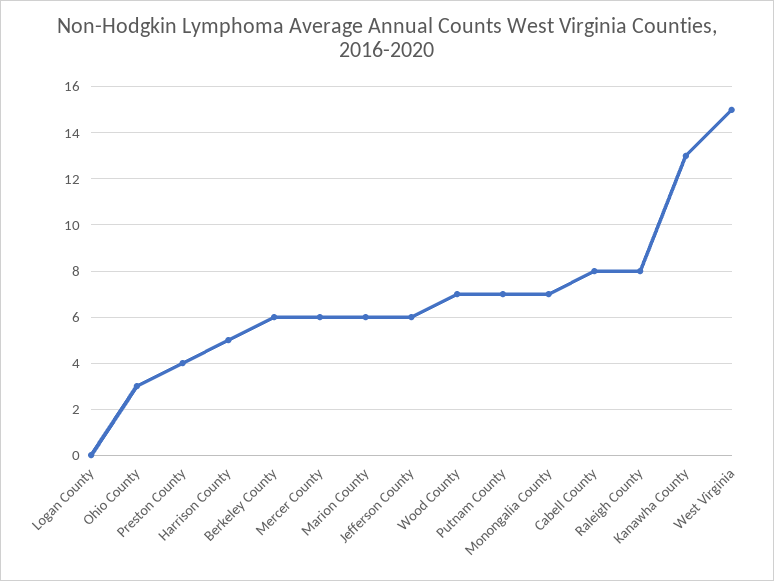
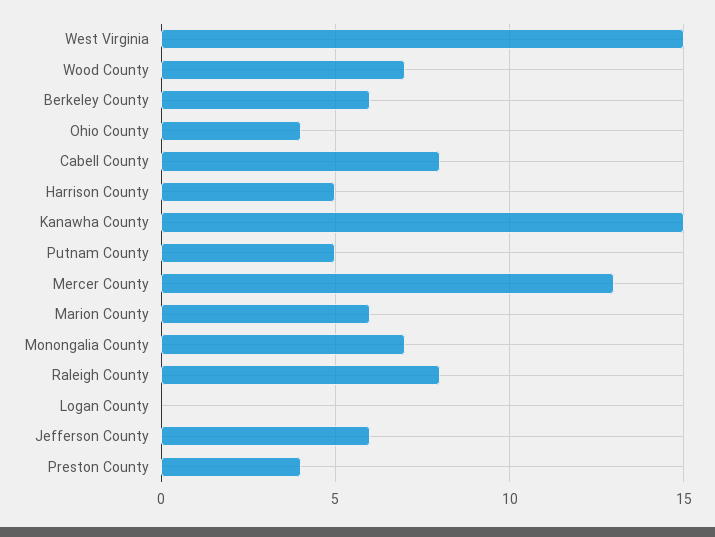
Ohio County: 3 -> 4
Mercer County: 6 -> 13
Putnam County: 7 -> 5
Kanawha County: 13 -> 15

